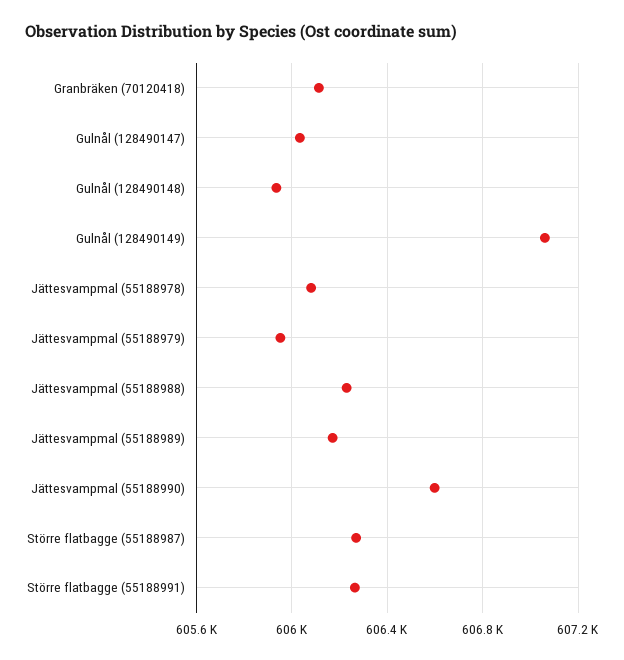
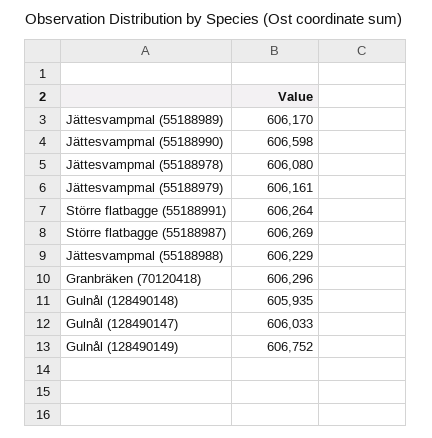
Granbräken (70120418): 606100 -> 606296
Gulnål (128490149): 607050 -> 606752
Jättesvampmal (55188979): 605950 -> 606161

